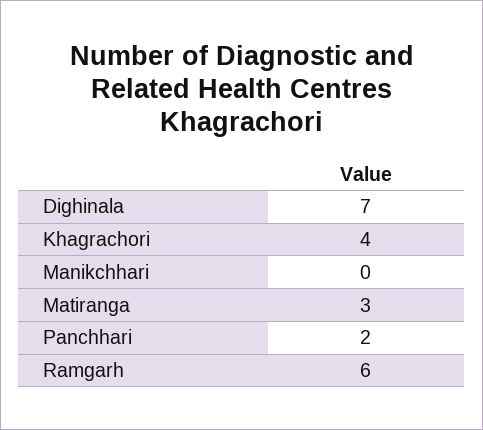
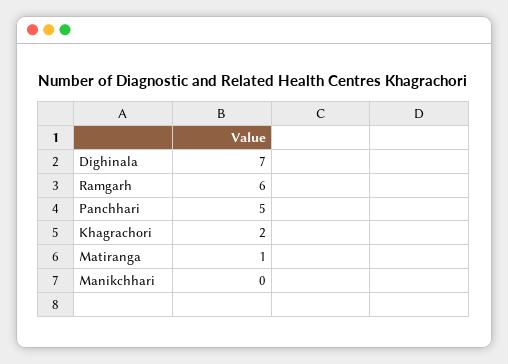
Khagrachori: 4 -> 2
Matiranga: 3 -> 1
Panchhari: 2 -> 5

